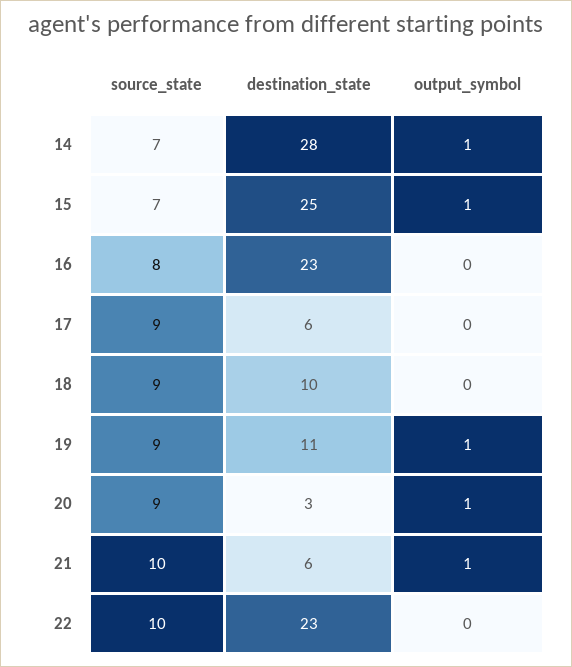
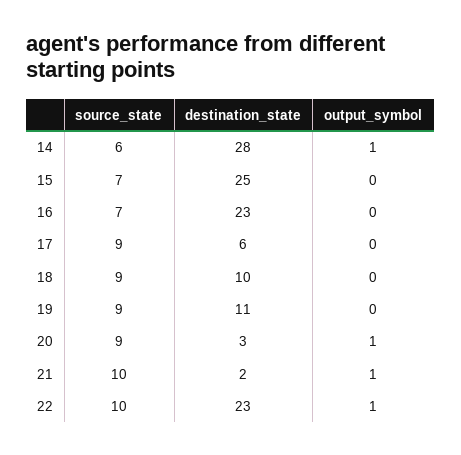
source_state, 14: 7 -> 6
output_symbol, 15: 1 -> 0
source_state, 16: 8 -> 7
output_symbol, 19: 1 -> 0
destination_state, 21: 6 -> 2
output_symbol, 22: 0 -> 1

